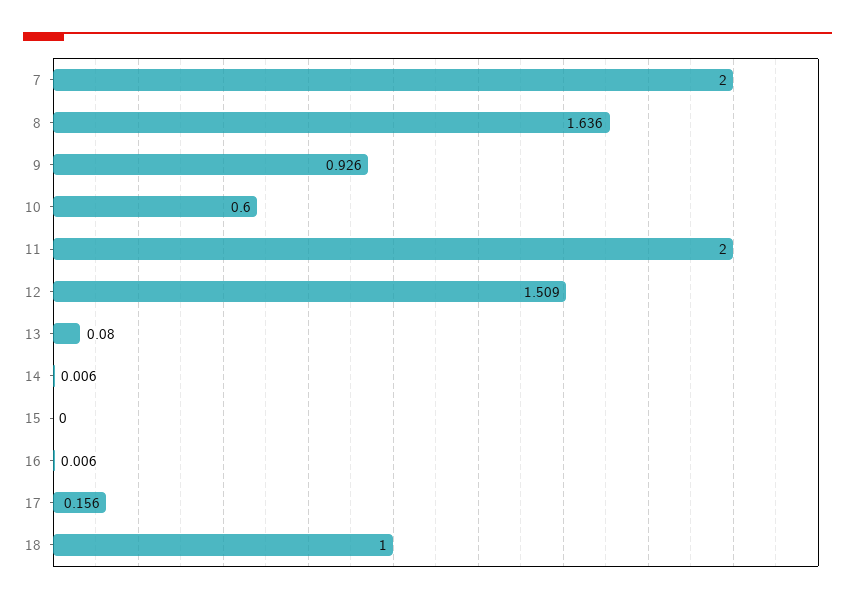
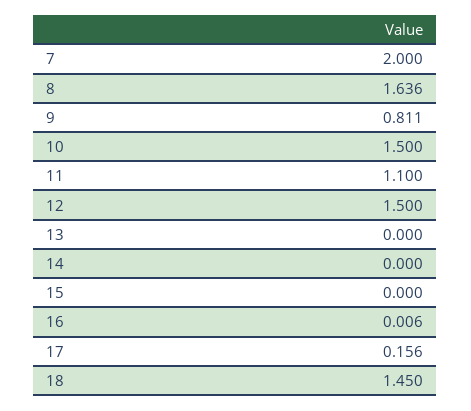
9: 0.926 -> 0.811
10: 0.6 -> 1.5
11: 2 -> 1.1
12: 1.509 -> 1.5
13: 0.08 -> 0
14: 0.006 -> 0
18: 1 -> 1.45

